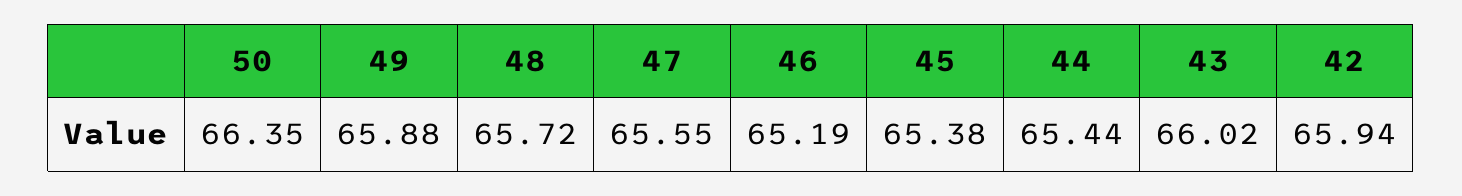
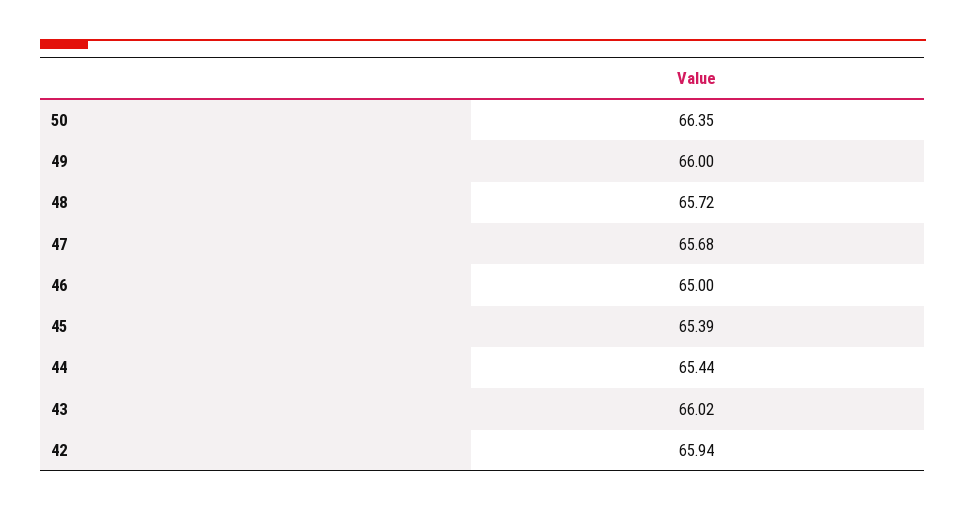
49: 65.88 -> 66
47: 65.55 -> 65.68
46: 65.19 -> 65
45: 65.38 -> 65.39

